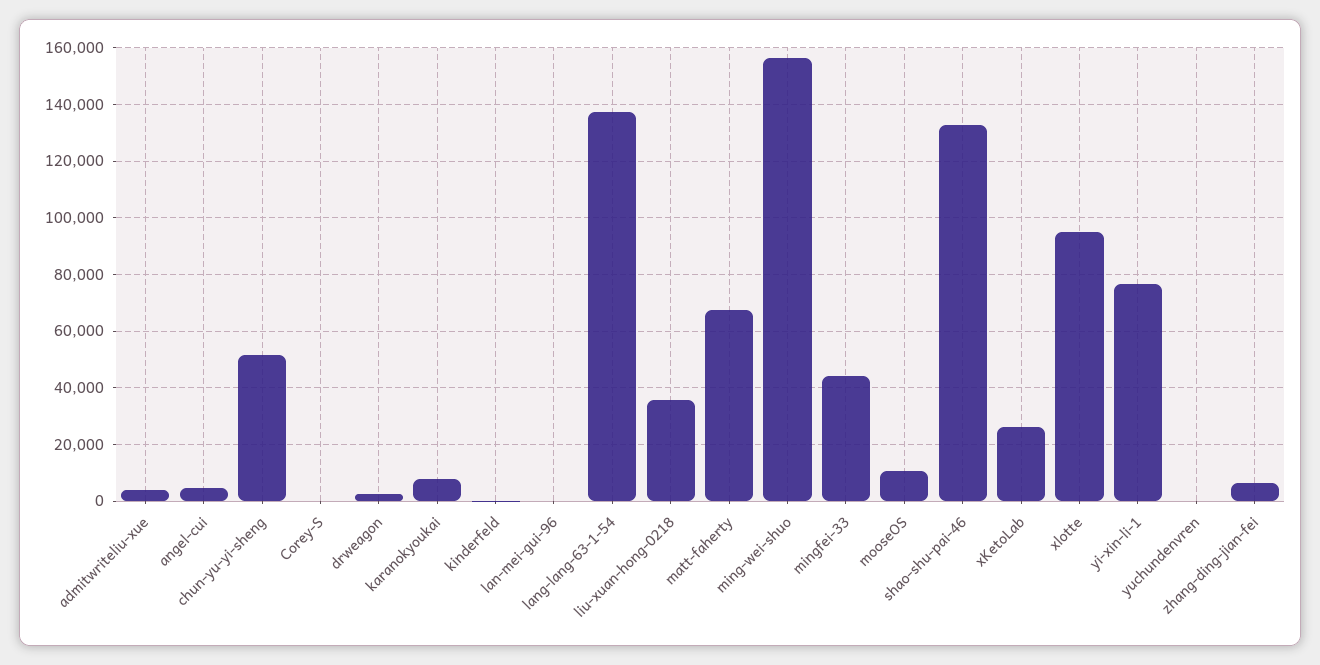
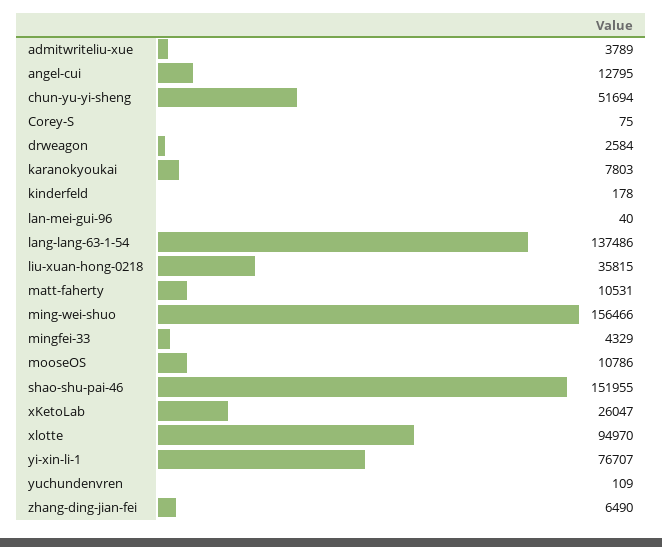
angel-cui: 5000 -> 12795
matt-faherty: 67500 -> 10531
mingfei-33: 45000 -> 4329
shao-shu-pai-46: 132500 -> 151955

